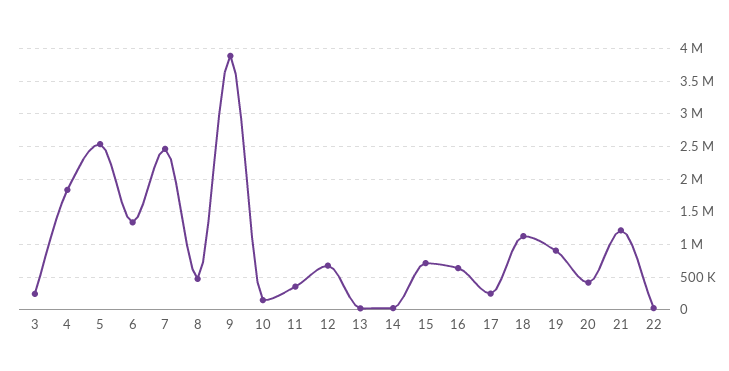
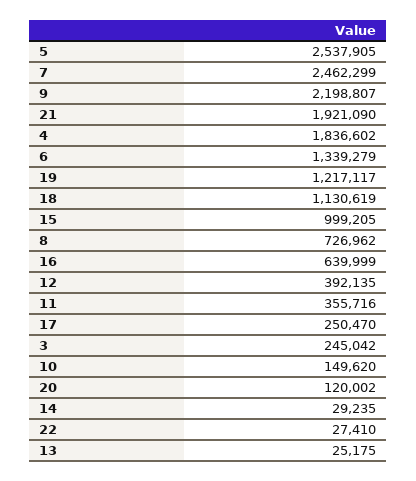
8: 500000 -> 726962
9: 3900000 -> 2198807
12: 700000 -> 392135
15: 700000 -> 999205
19: 900000 -> 1217117
20: 400000 -> 120002
21: 1200000 -> 1921090

